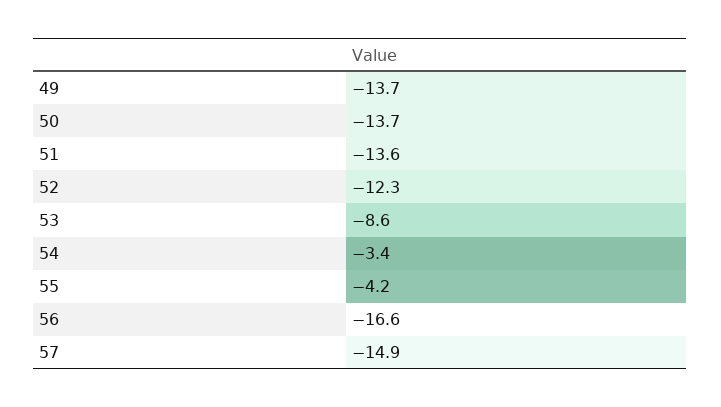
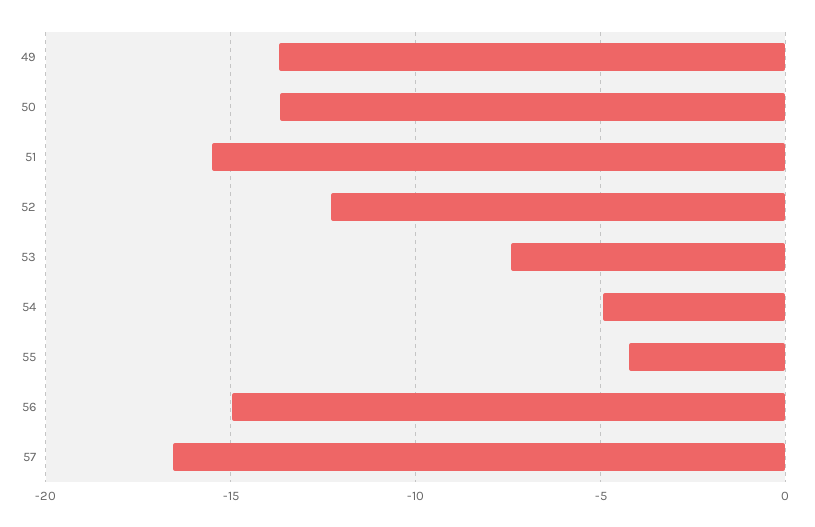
51: -13.6 -> -15.5
53: -8.6 -> -7.5
54: -3.4 -> -5
56: -16.6 -> -15
57: -14.9 -> -16.5

